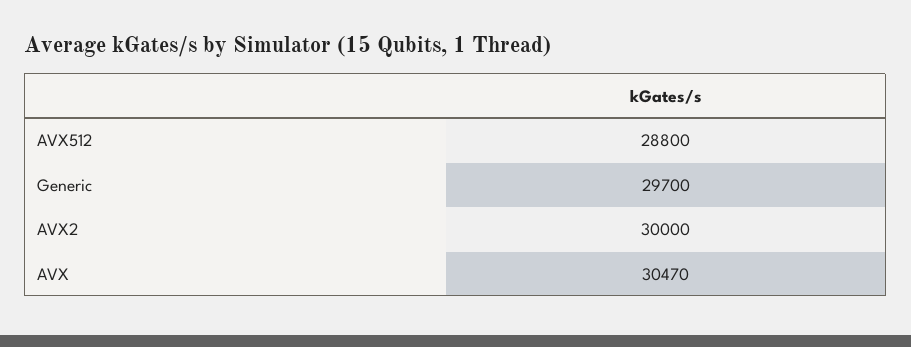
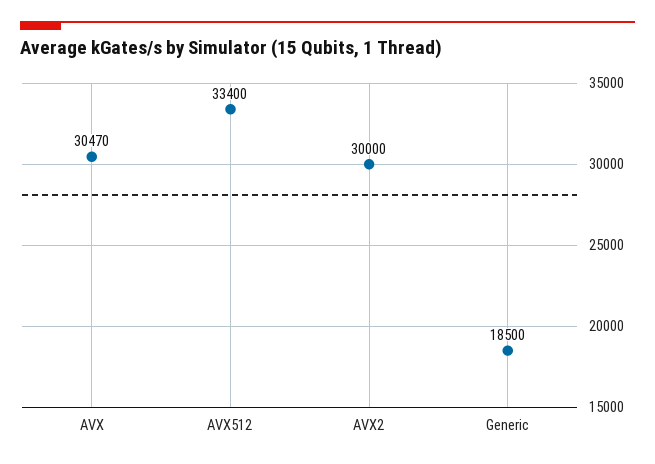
AVX512: 28800 -> 33400
Generic: 29700 -> 18500

